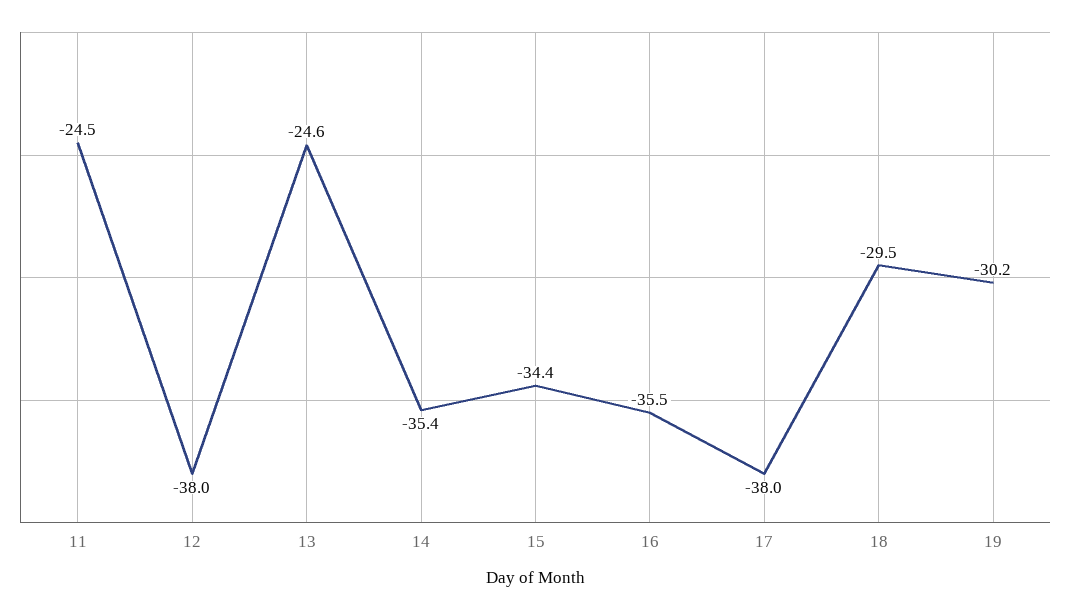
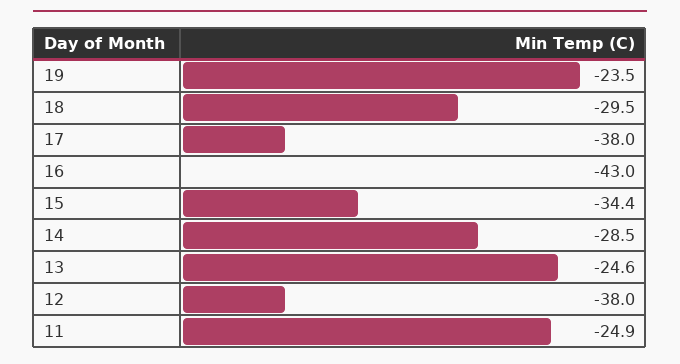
11: -24.5 -> -24.9
14: -35.4 -> -28.5
16: -35.5 -> -43
19: -30.2 -> -23.5

